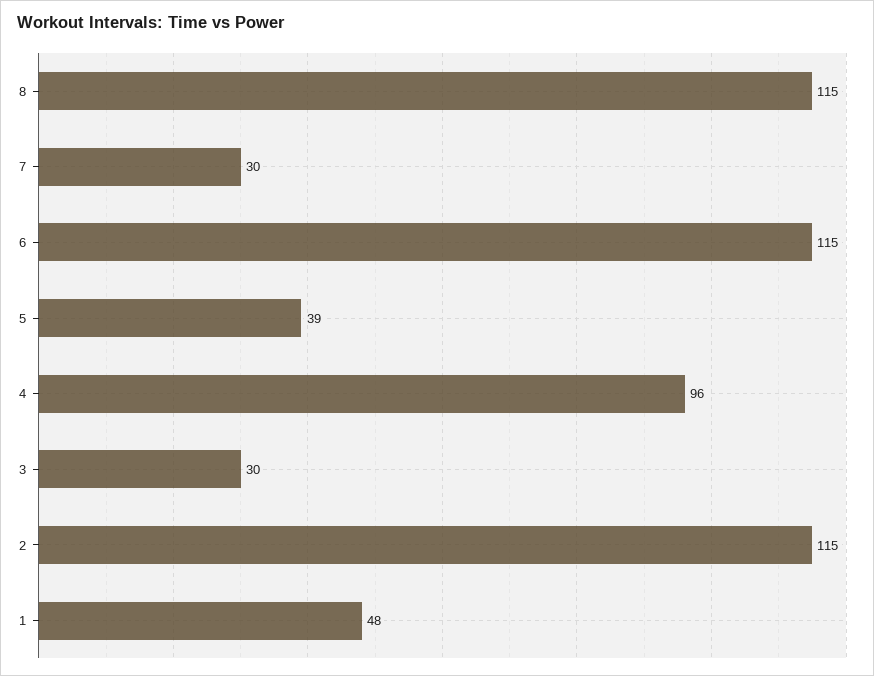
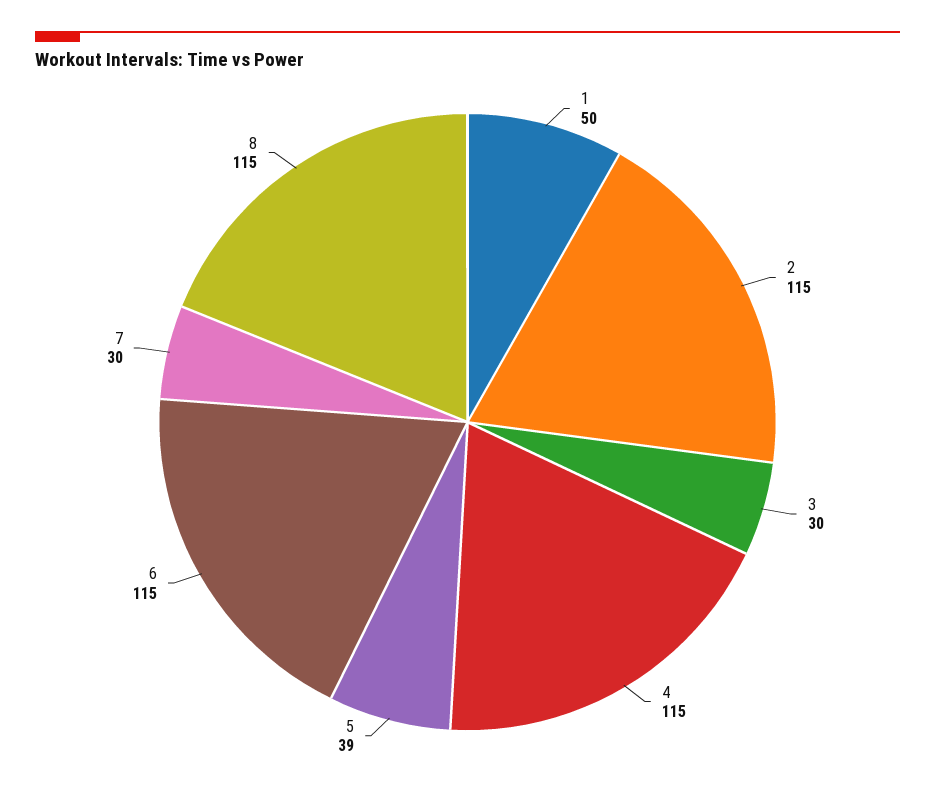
4: 96 -> 115
1: 48 -> 50

